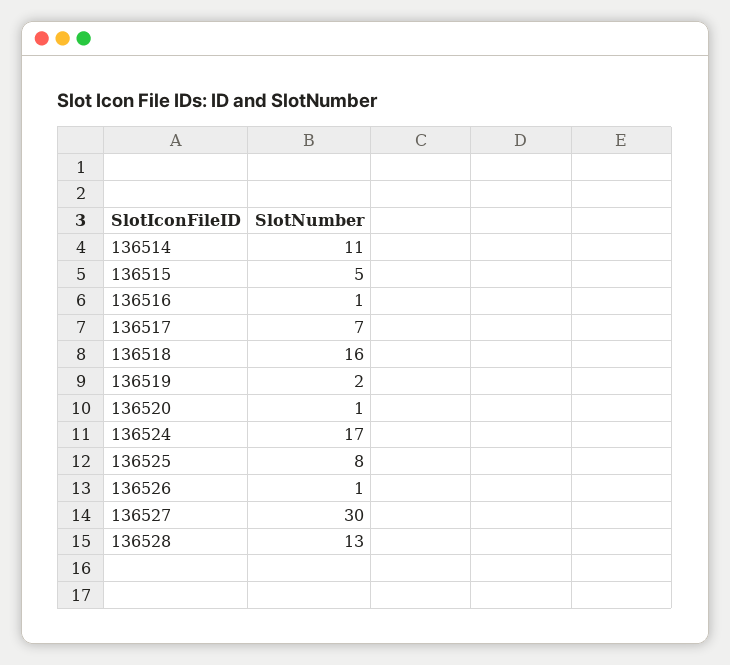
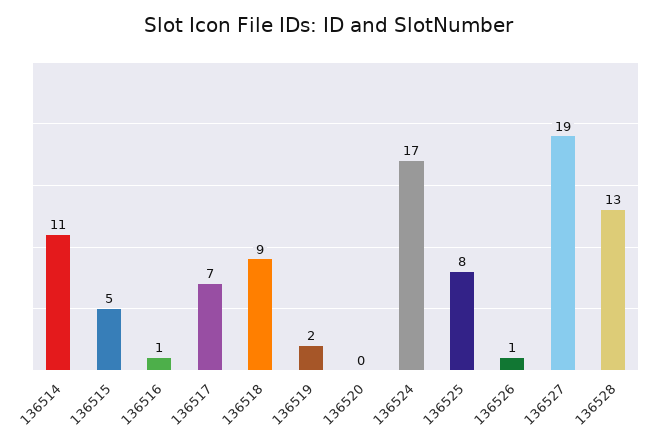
136518: 16 -> 9
136520: 1 -> 0
136527: 30 -> 19

